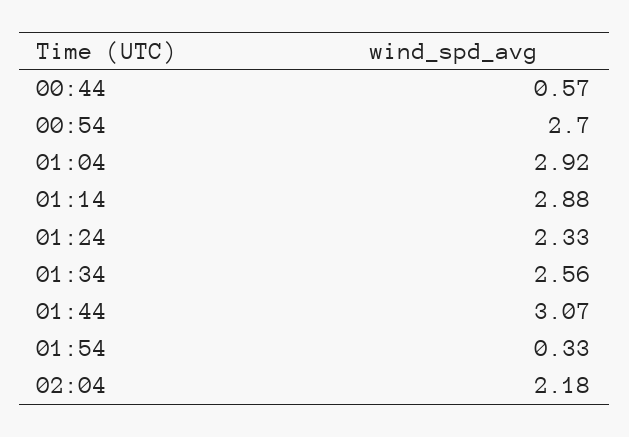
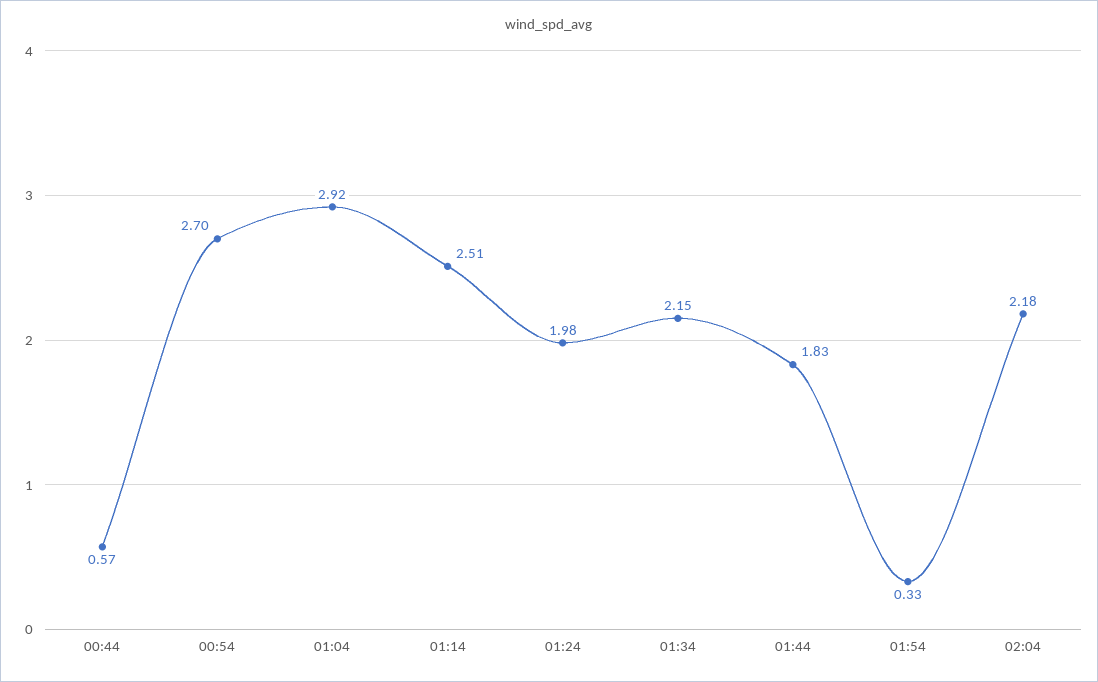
01:14: 2.88 -> 2.51
01:24: 2.33 -> 1.98
01:34: 2.56 -> 2.15
01:44: 3.07 -> 1.83

